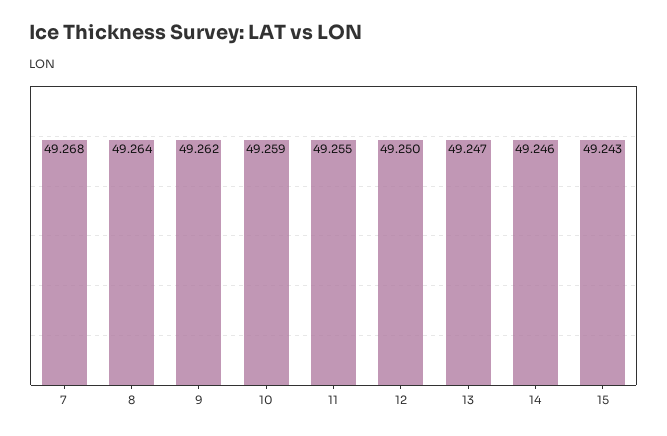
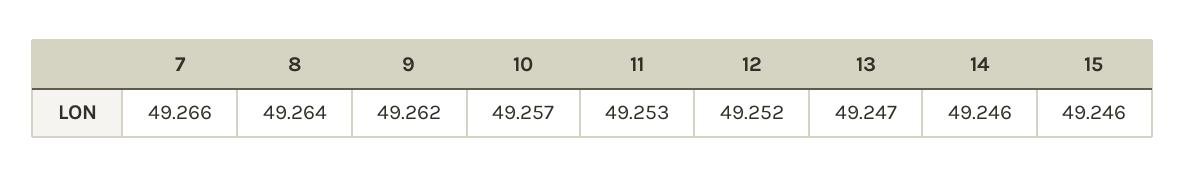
7: 49.268 -> 49.266
10: 49.259 -> 49.257
11: 49.255 -> 49.253
12: 49.25 -> 49.252
15: 49.243 -> 49.246

